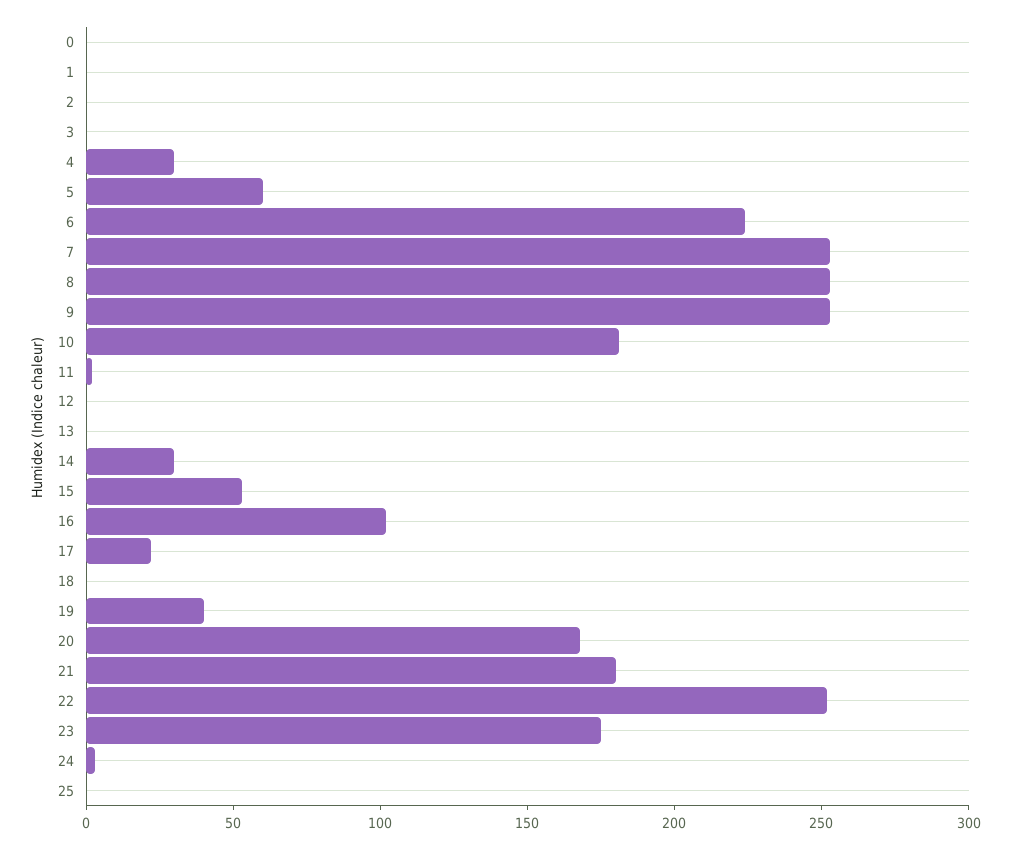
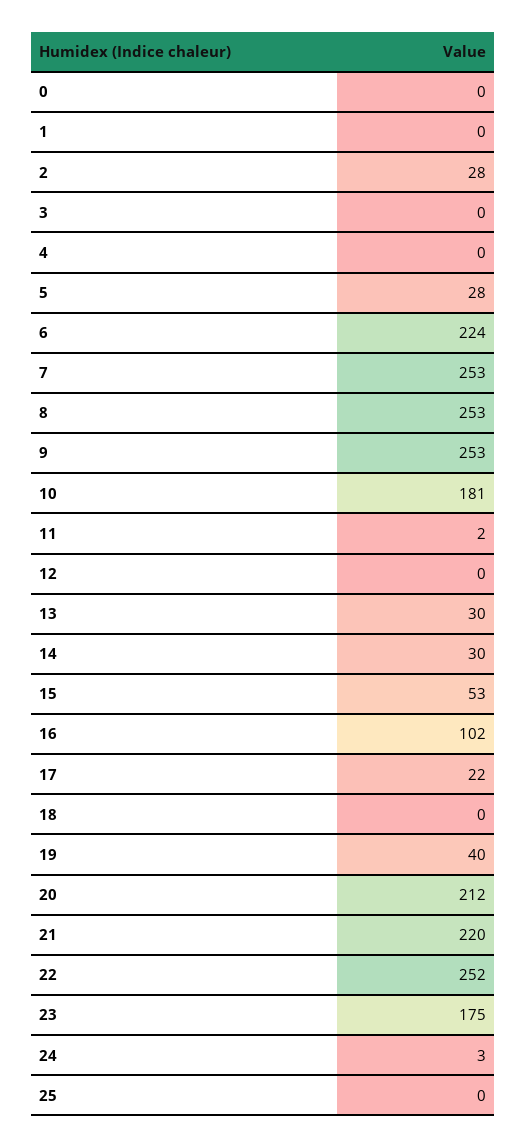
2: 0 -> 28
4: 30 -> 0
5: 60 -> 28
13: 0 -> 30
20: 170 -> 212
21: 180 -> 220

